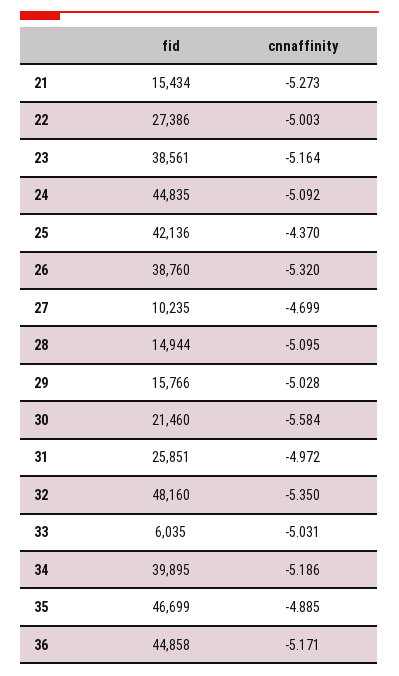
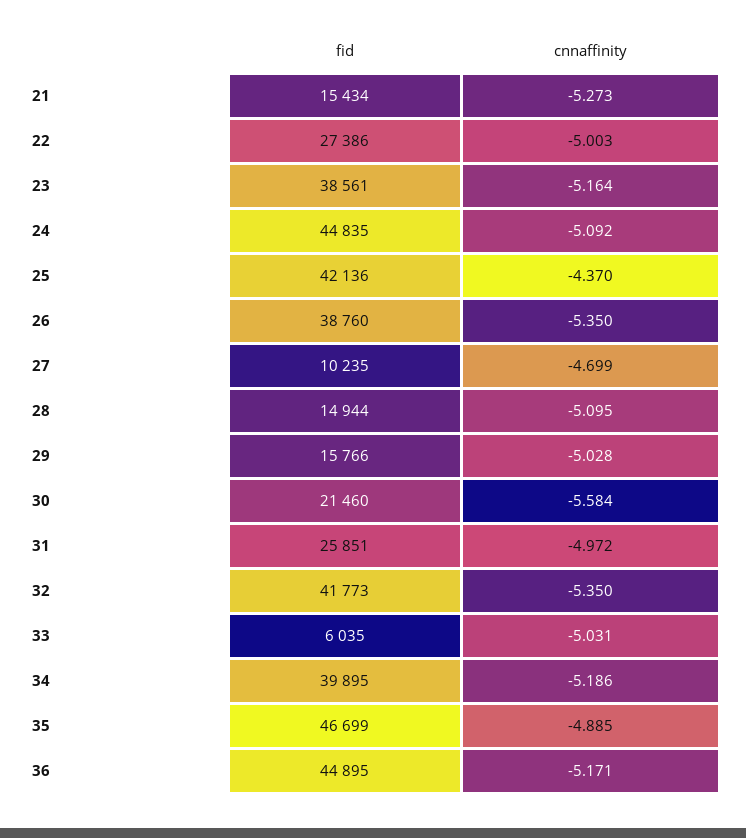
cnnaffinity, 26: -5.32 -> -5.35
fid, 32: 48160 -> 41773
fid, 36: 44858 -> 44895

